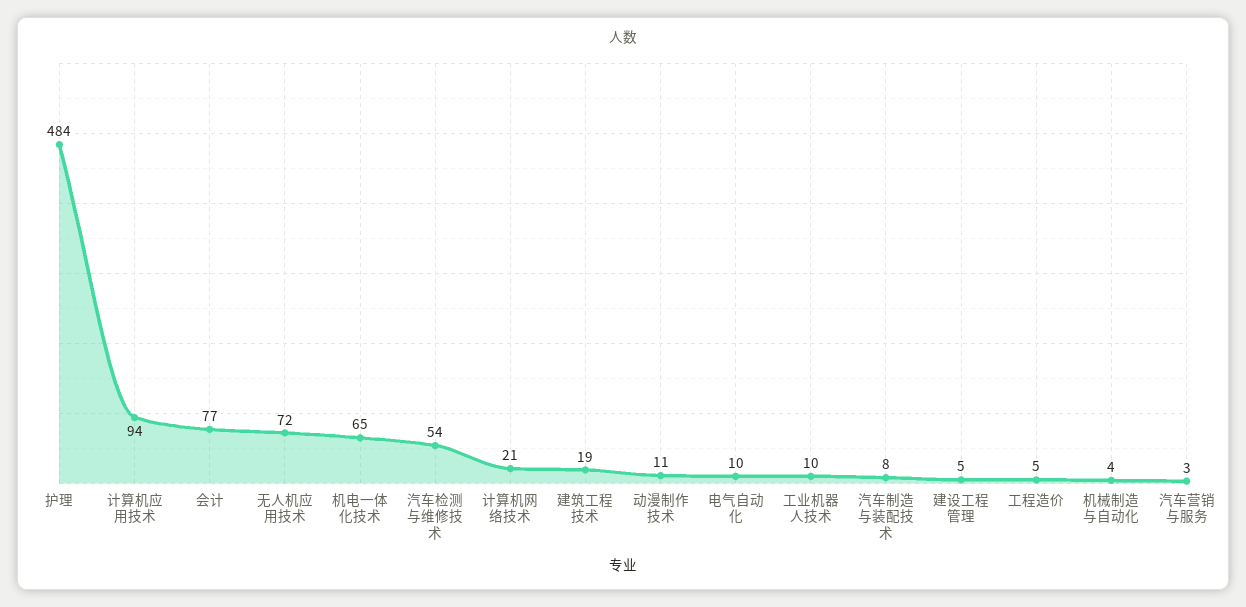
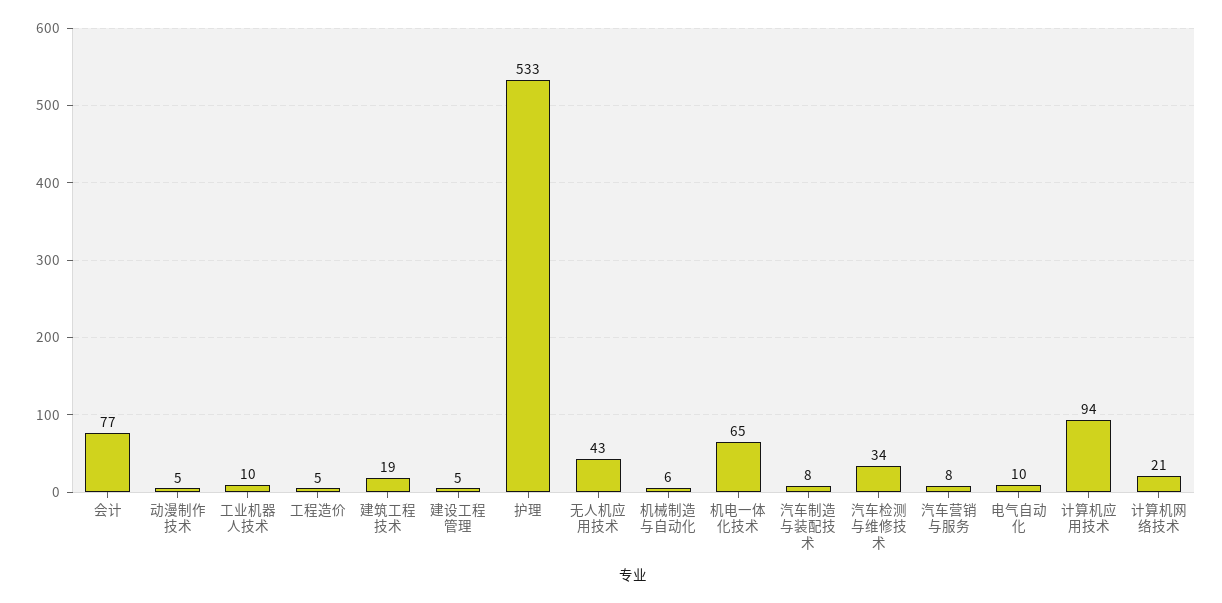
护理: 484 -> 533
无人机应用技术: 72 -> 43
汽车检测与维修技术: 54 -> 34
动漫制作技术: 11 -> 5
机械制造与自动化: 4 -> 6
汽车营销与服务: 3 -> 8

